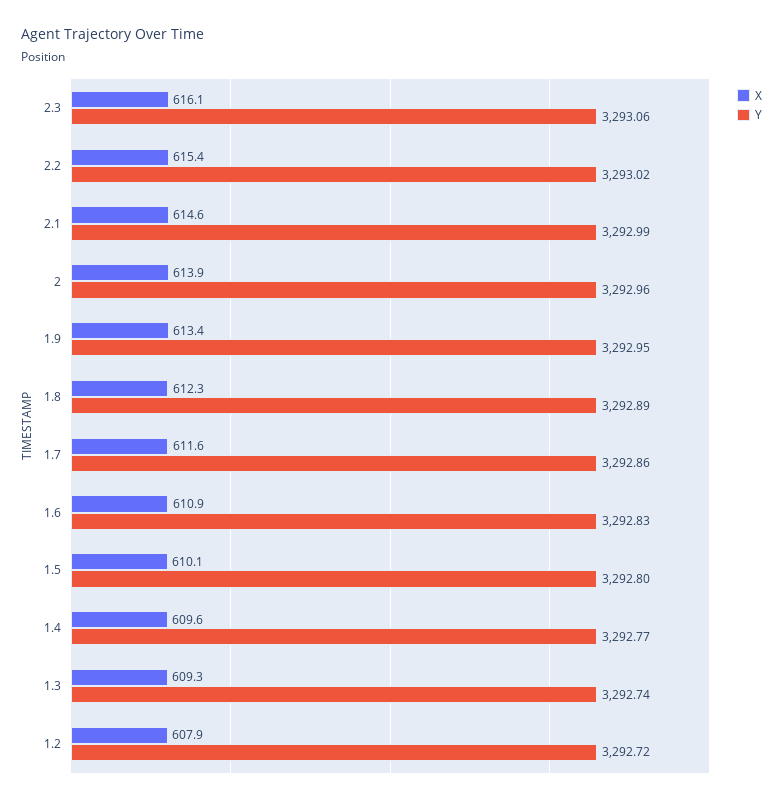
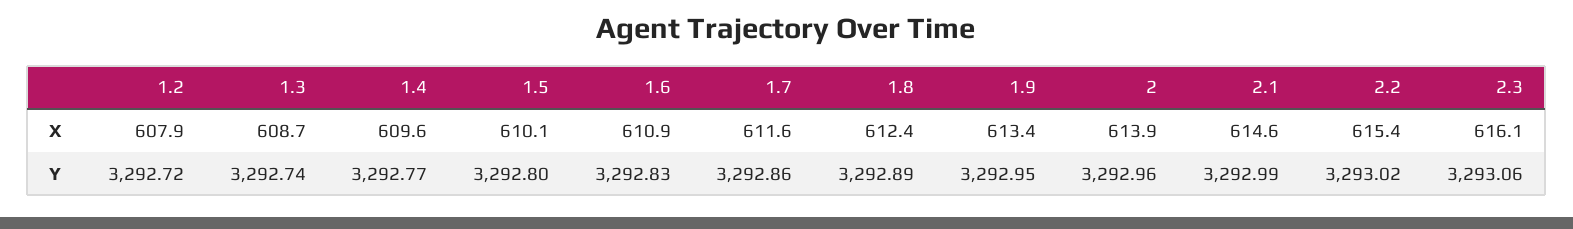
X, 1.8: 612.3 -> 612.4
X, 1.3: 609.3 -> 608.7

